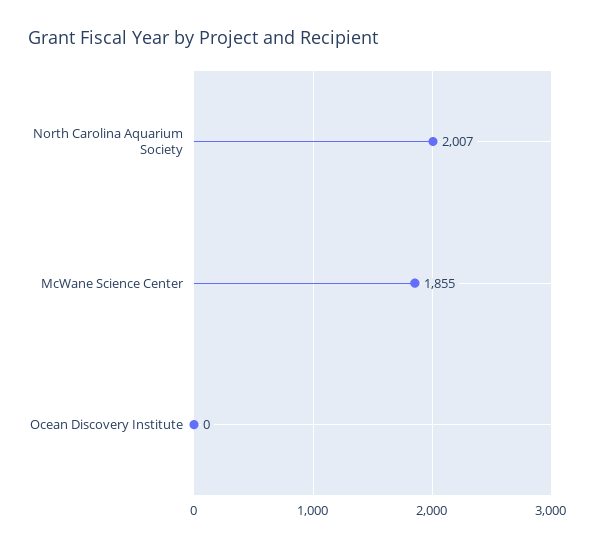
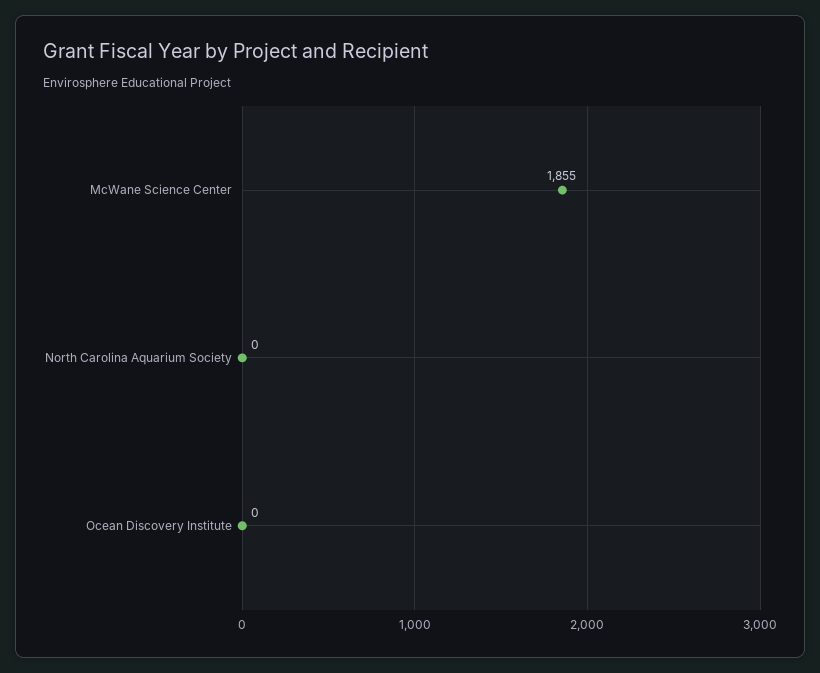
North Carolina Aquarium Society: 2007 -> 0

